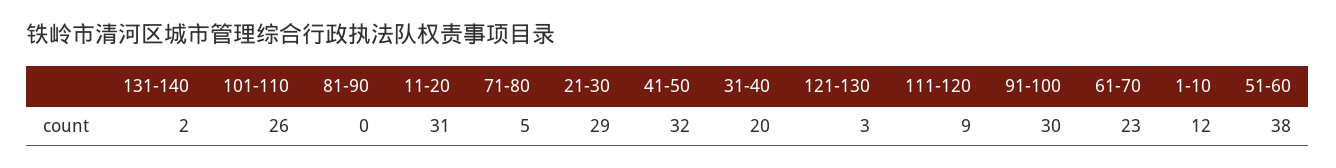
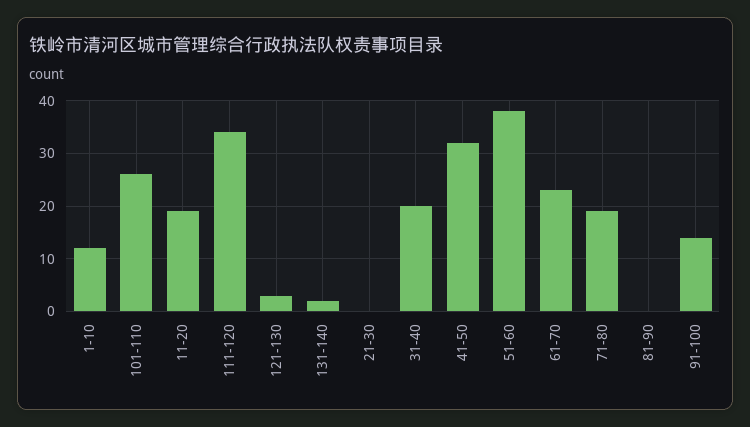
11-20: 31 -> 20
71-80: 5 -> 20
21-30: 29 -> 0
111-120: 9 -> 35
91-100: 30 -> 15

